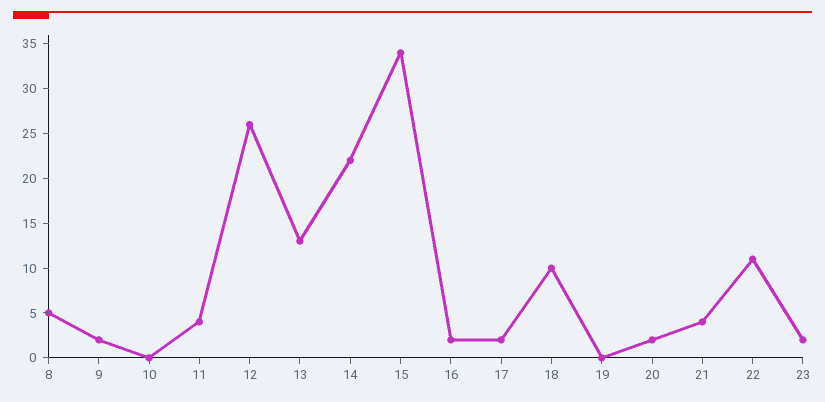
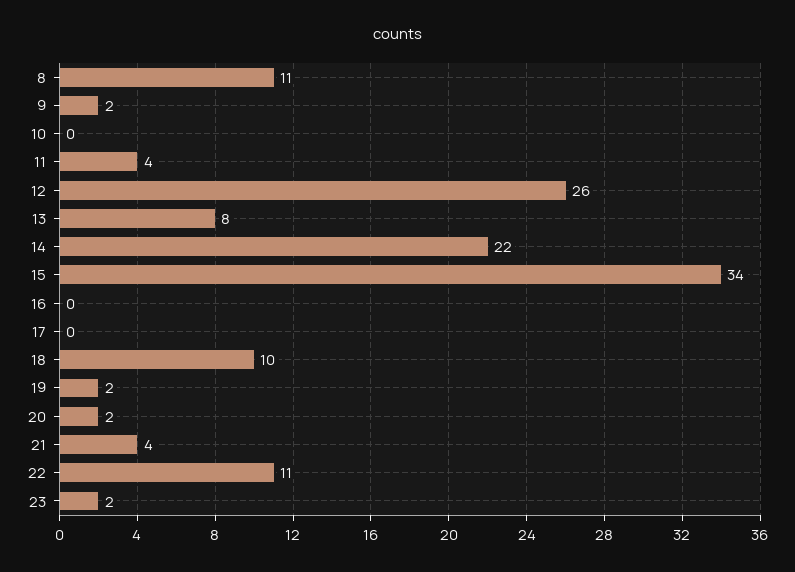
8: 5 -> 11
13: 13 -> 8
16: 2 -> 0
17: 2 -> 0
19: 0 -> 2

